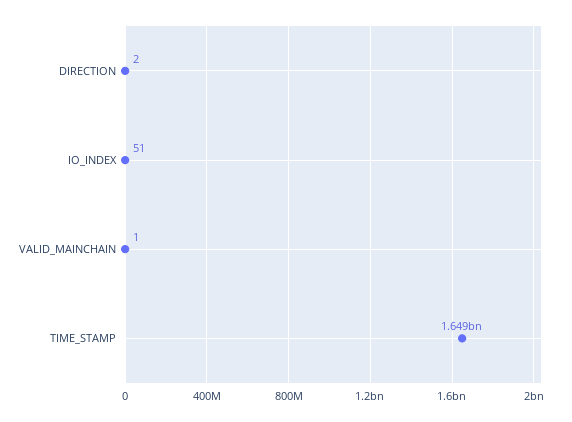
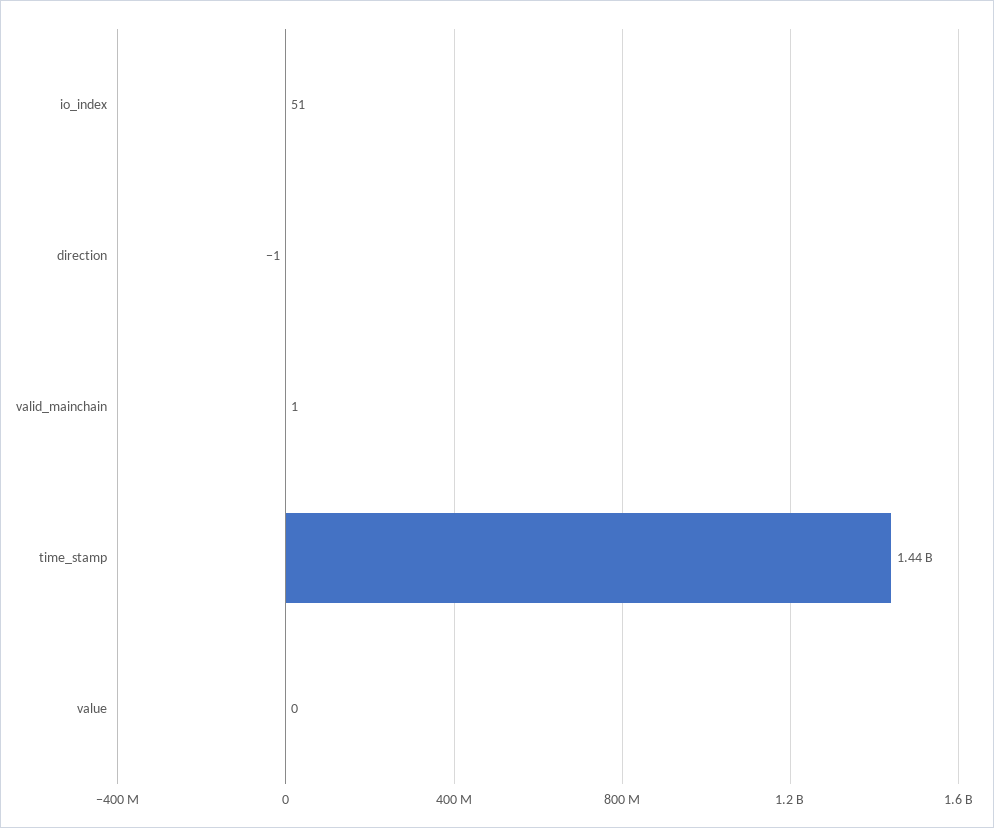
DIRECTION: 2 -> -1
TIME_STAMP: 1649000000 -> 1440000000
value: none -> 0

